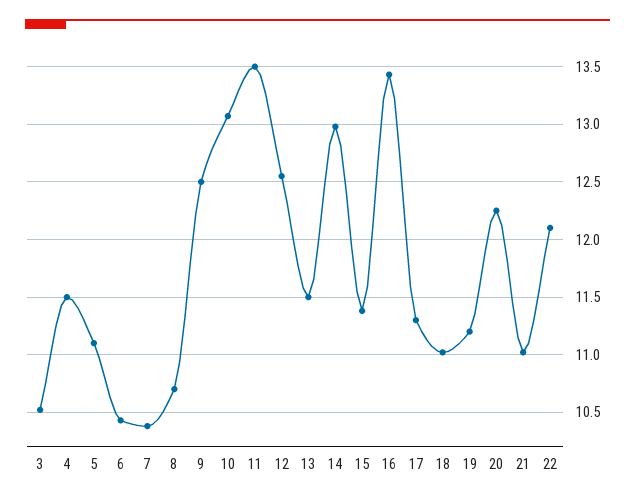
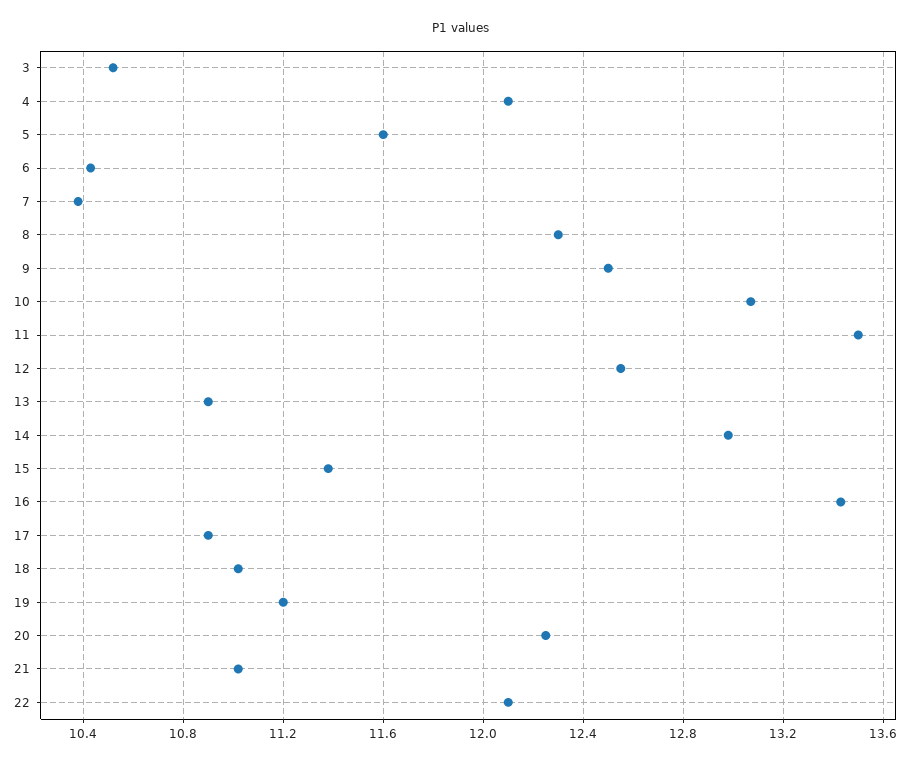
4: 11.5 -> 12.1
5: 11.1 -> 11.6
8: 10.7 -> 12.3
13: 11.5 -> 10.9
17: 11.3 -> 10.9

